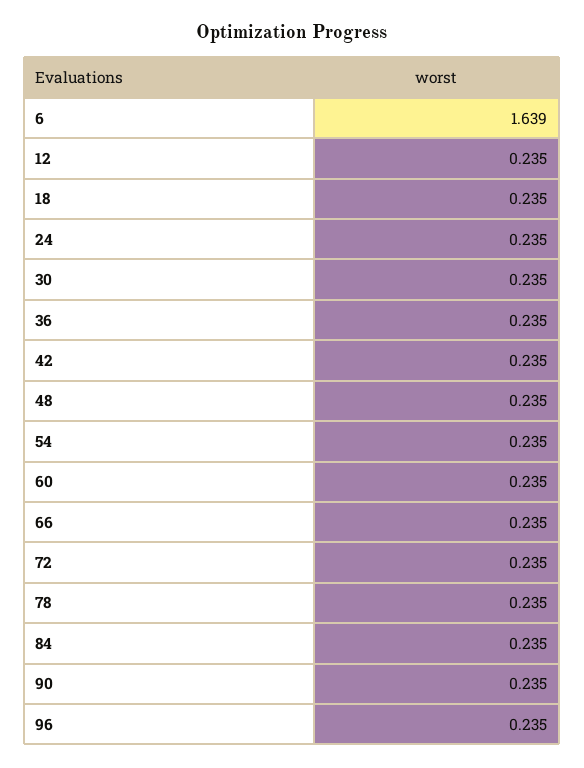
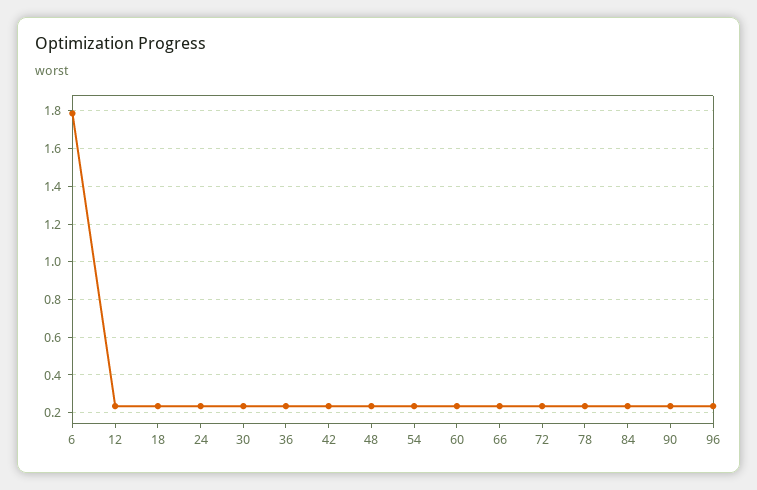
6: 1.639 -> 1.8

